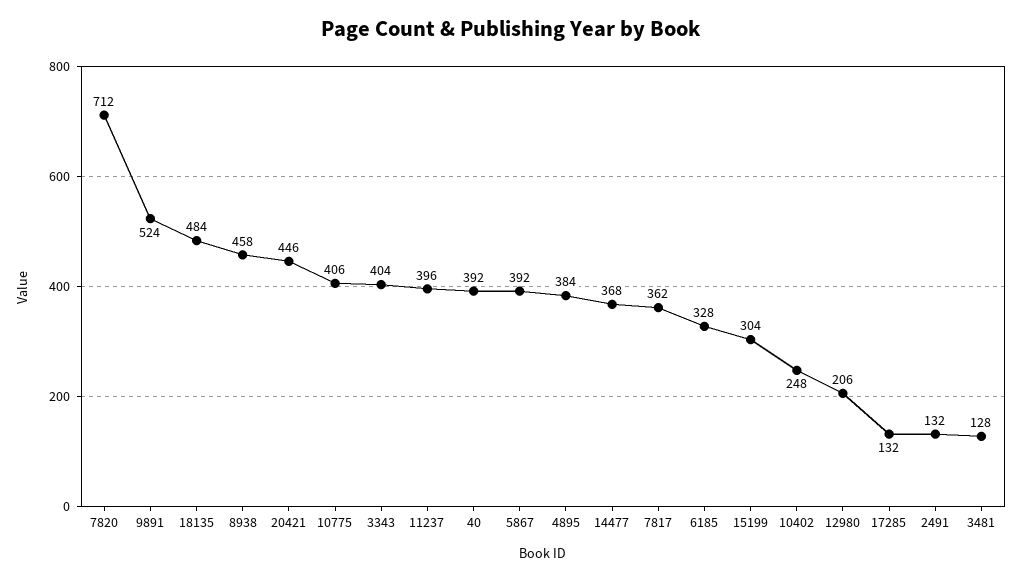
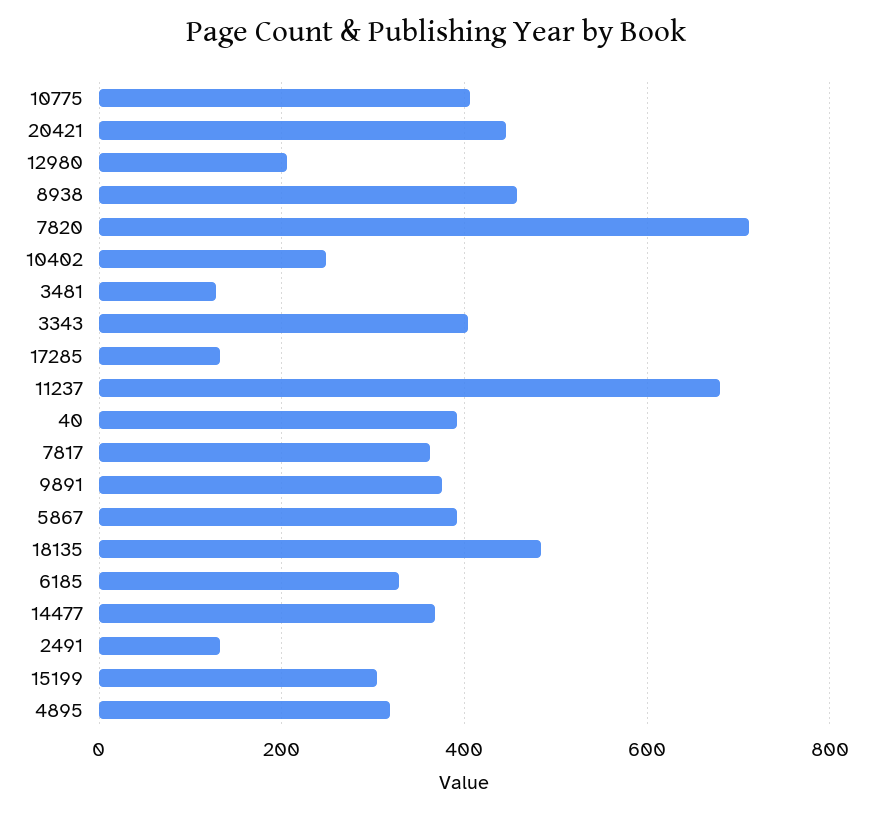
9891: 524 -> 380
11237: 396 -> 680
4895: 384 -> 320

